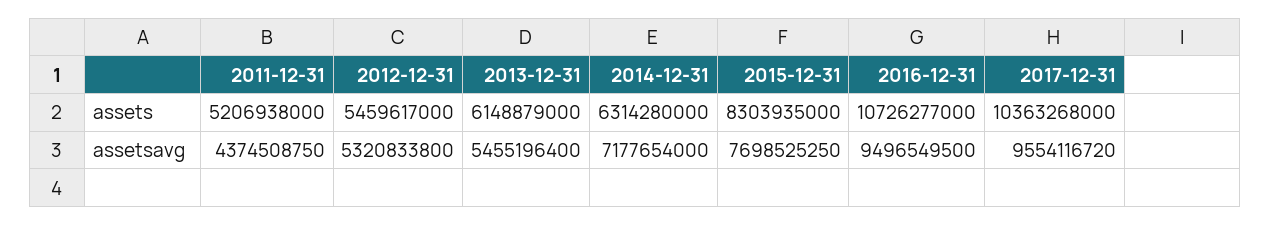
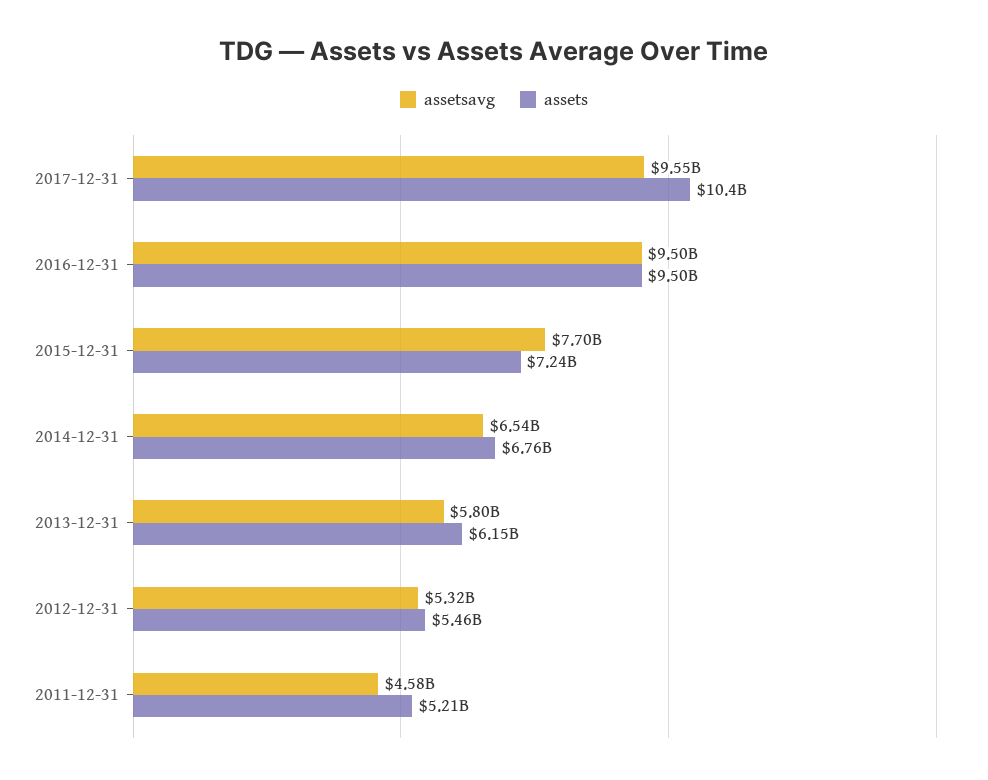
assets, 2014-12-31: 6314280000 -> 6760000000
assets, 2015-12-31: 8303935000 -> 7240000000
assets, 2016-12-31: 10726277000 -> 9500000000
assetsavg, 2011-12-31: 4374508750 -> 4580000000
assetsavg, 2013-12-31: 5455196400 -> 5800000000
assetsavg, 2014-12-31: 7177654000 -> 6540000000

